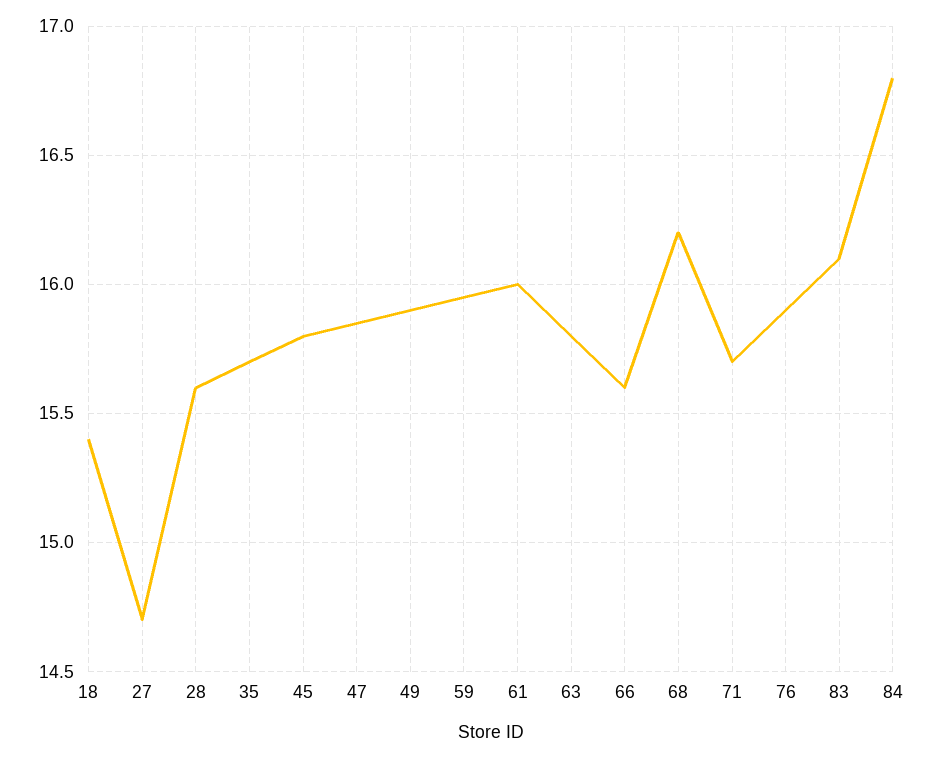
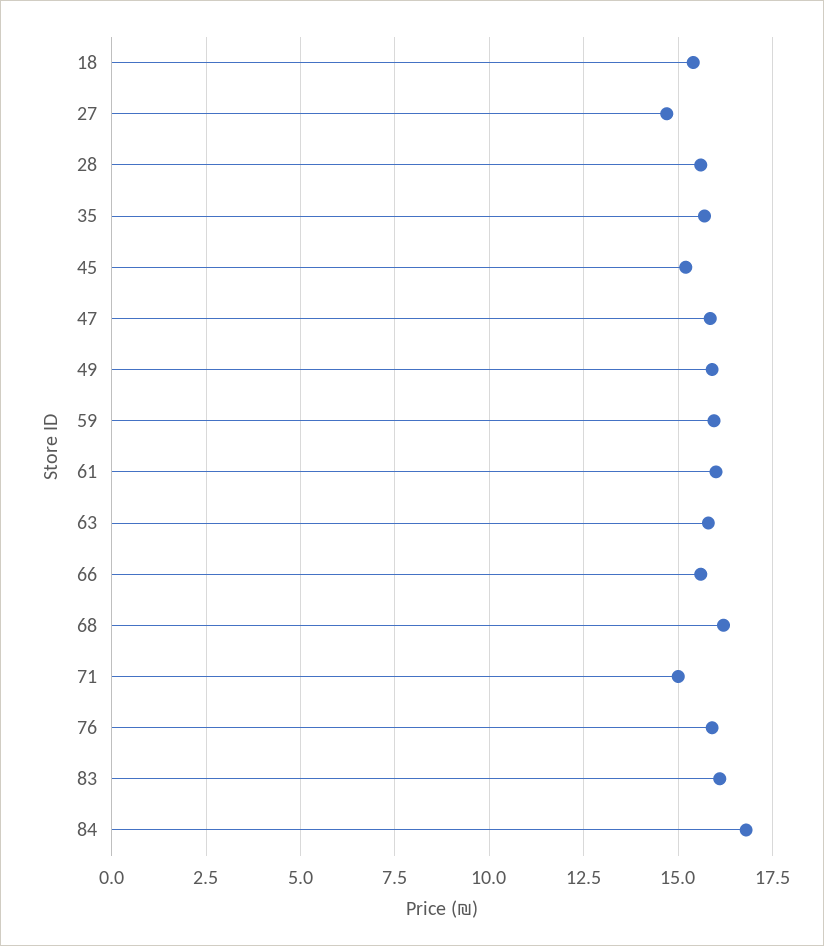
45: 15.8 -> 15.25
71: 15.7 -> 15

